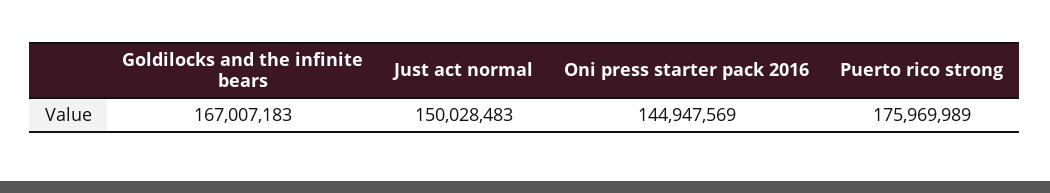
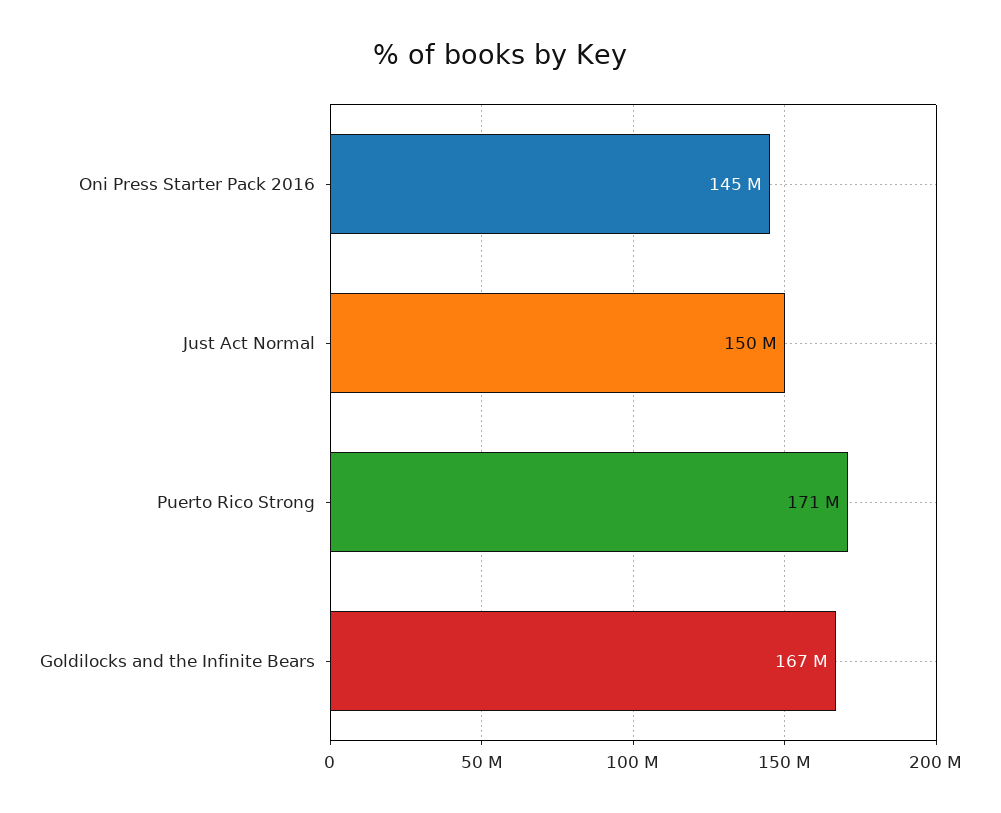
Puerto rico strong: 175969989 -> 171000000

